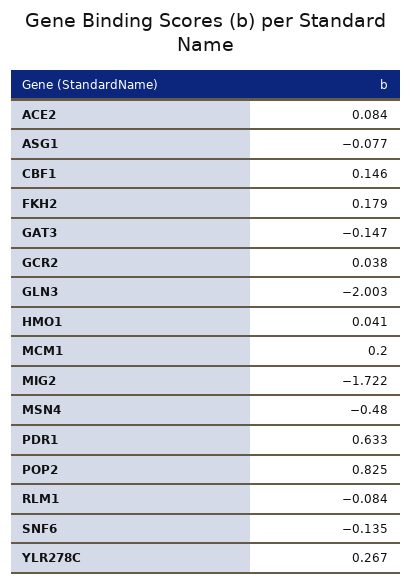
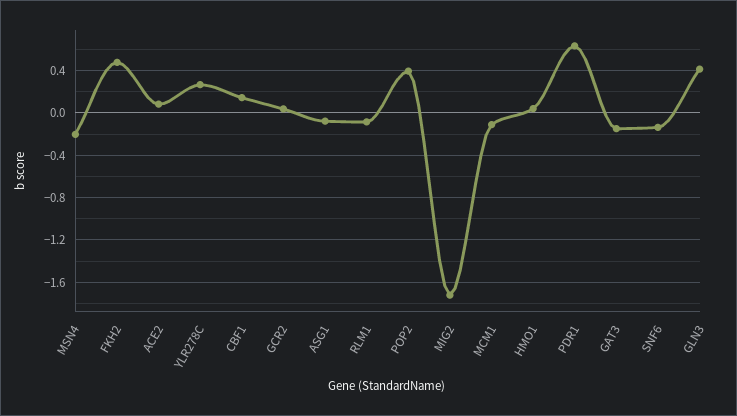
FKH2: 0.179 -> 0.5
GLN3: -2.003 -> 0.4
MCM1: 0.2 -> -0.1
MSN4: -0.48 -> -0.2
POP2: 0.825 -> 0.4

